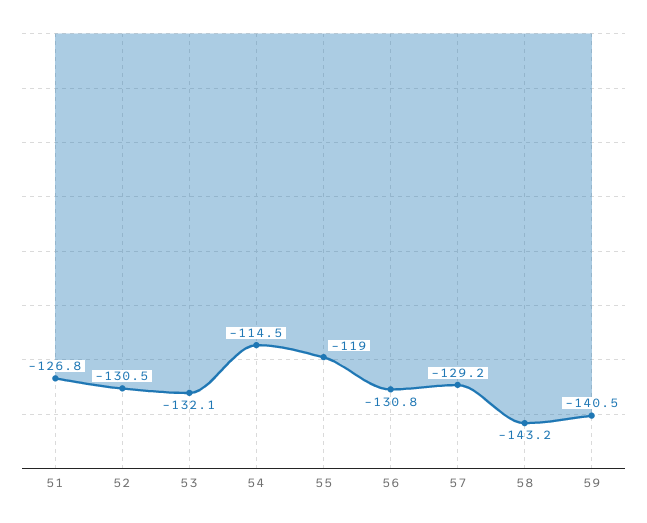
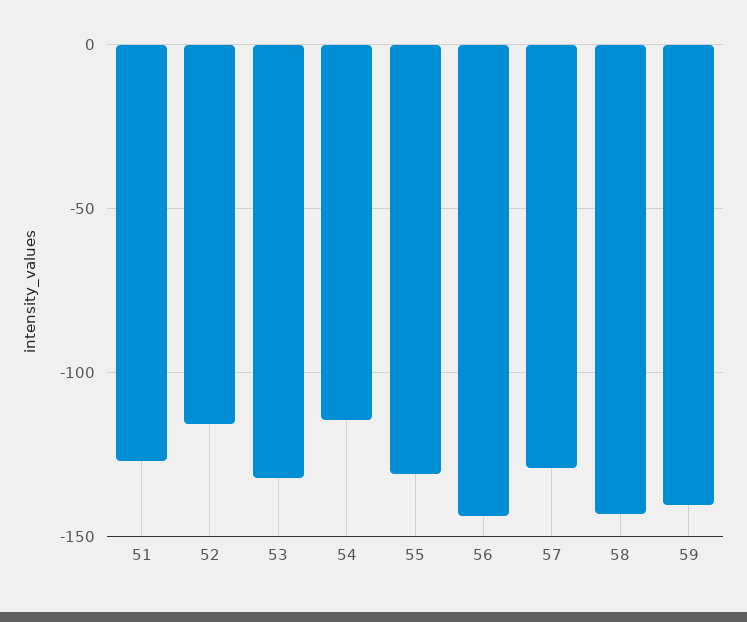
52: -130.5 -> -115
55: -119 -> -130
56: -130.8 -> -145

